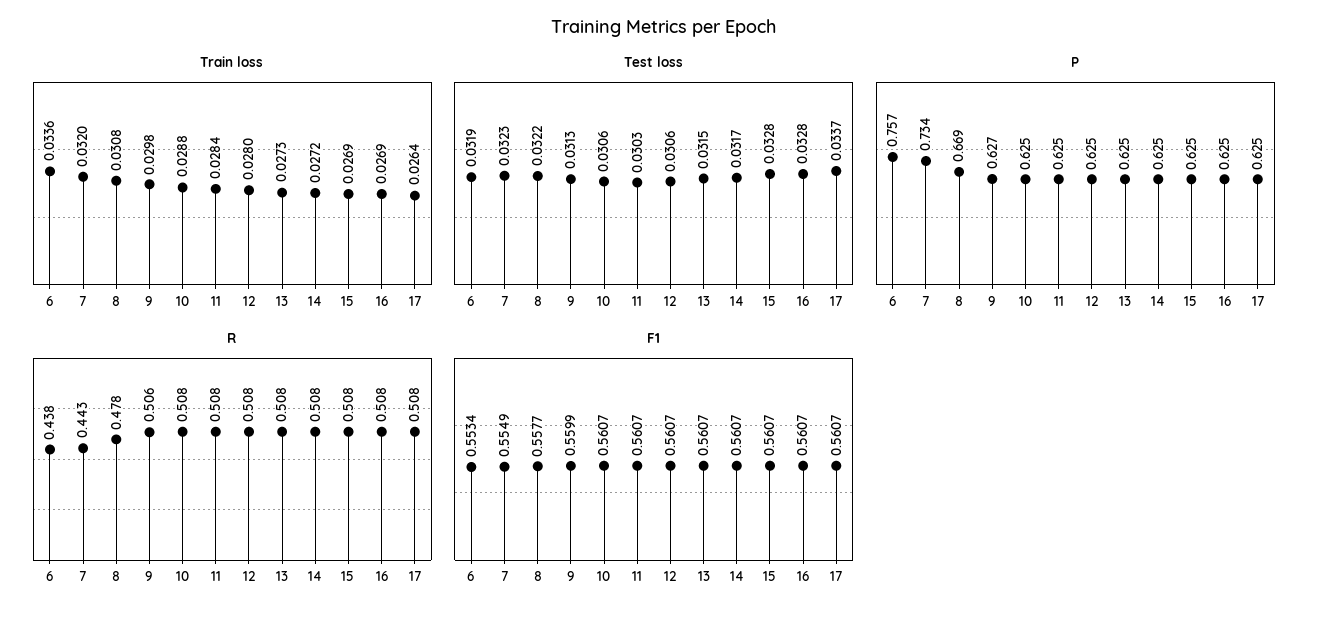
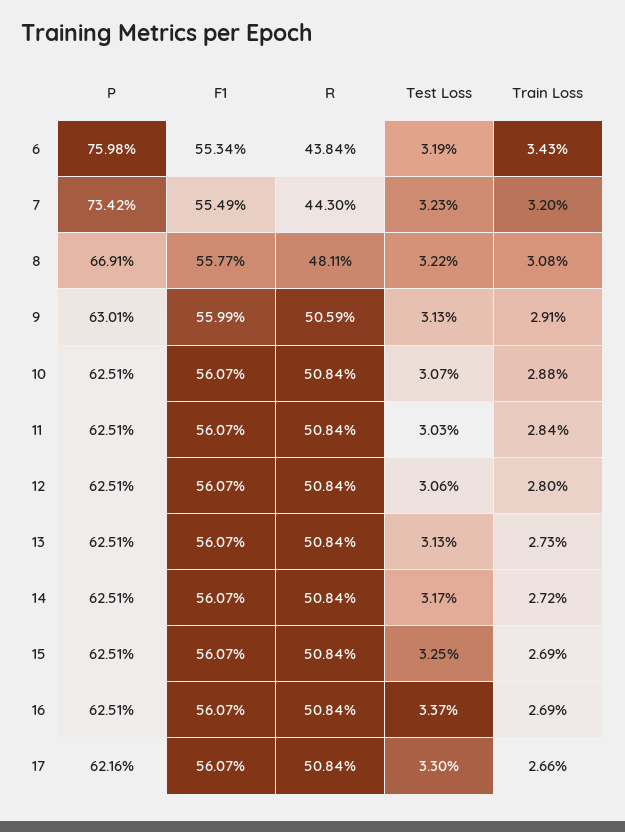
Train loss, 6: 0.0336 -> 0.0343
Train loss, 9: 0.0298 -> 0.0291
Train loss, 17: 0.0264 -> 0.0266
Test loss, 10: 0.0306 -> 0.0307
Test loss, 13: 0.0315 -> 0.0313
Test loss, 15: 0.0328 -> 0.0325
Test loss, 16: 0.0328 -> 0.0337
Test loss, 17: 0.0337 -> 0.033
P, 6: 0.757 -> 0.7598
P, 9: 0.627 -> 0.6301
P, 17: 0.625 -> 0.6216
R, 8: 0.478 -> 0.4811

